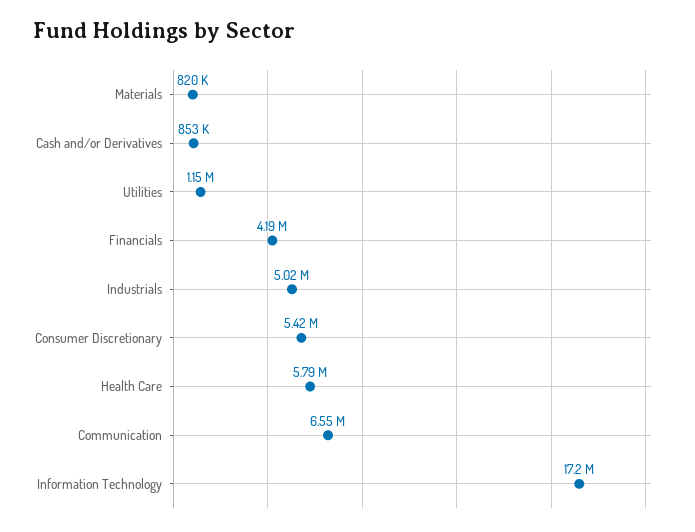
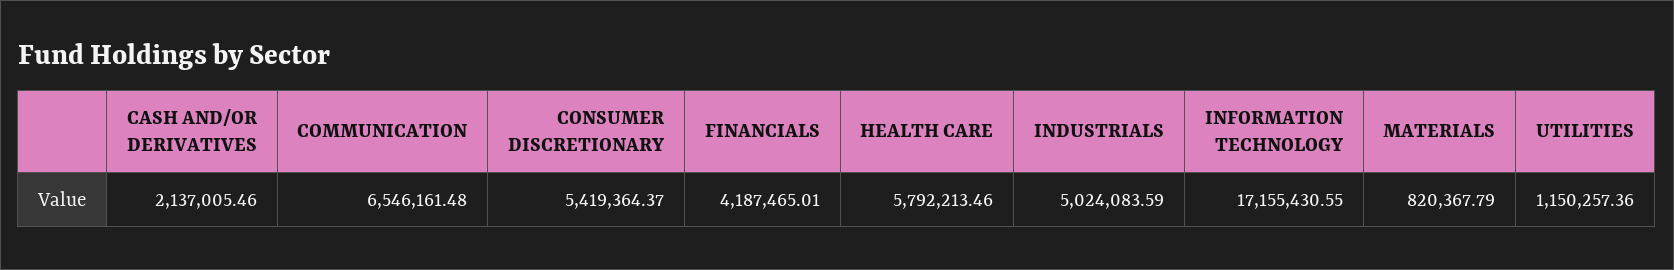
Cash and/or Derivatives: 853000 -> 2137005.46

